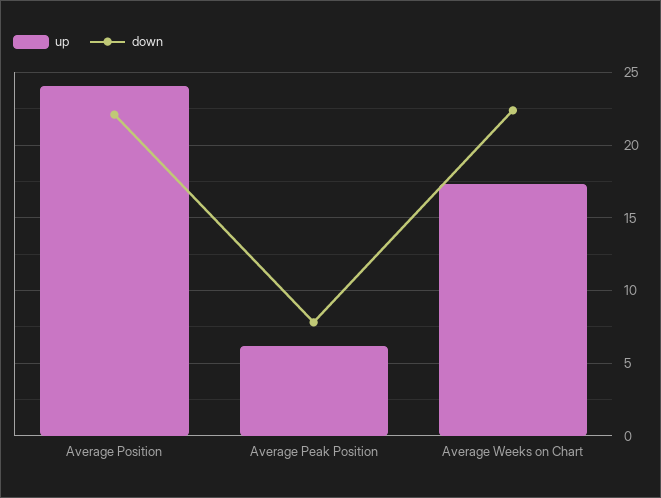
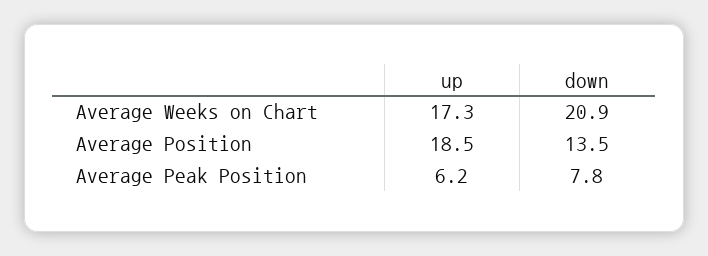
up, Average Position: 24 -> 18.5
down, Average Position: 22 -> 13.5
down, Average Weeks on Chart: 22.5 -> 20.9

